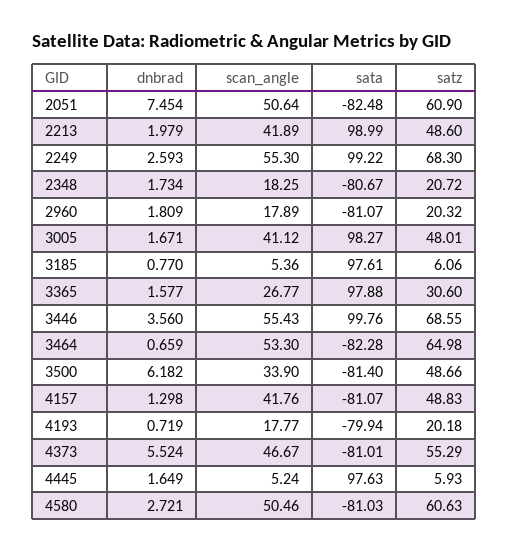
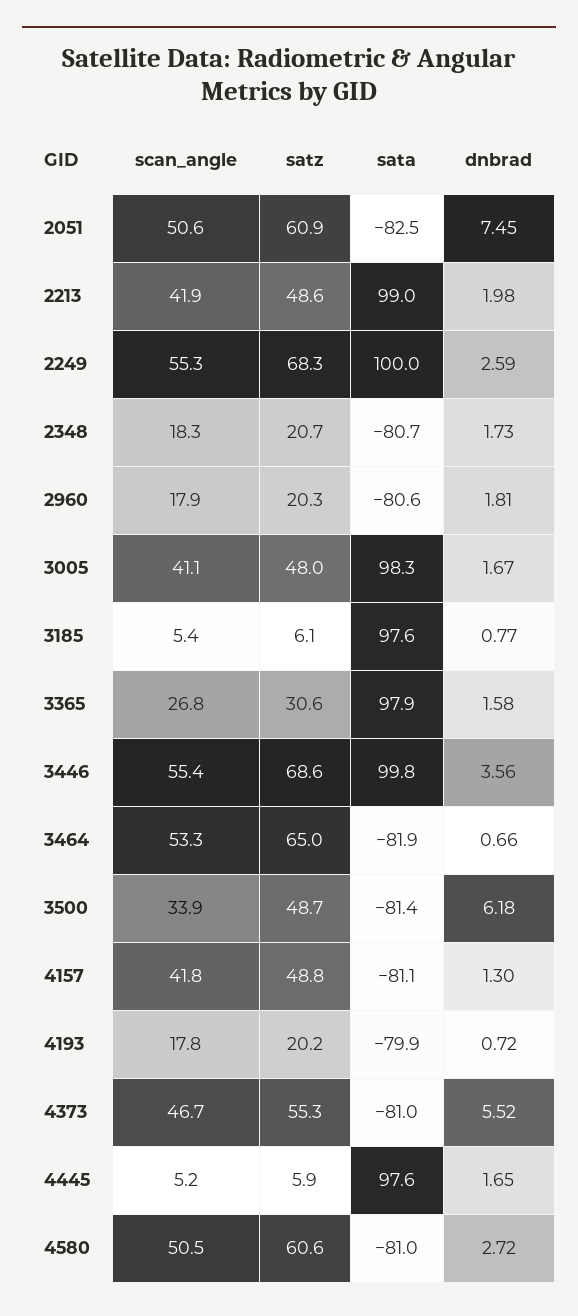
sata, 2249: 99.22 -> 100
sata, 2960: -81.07 -> -80.6
sata, 3464: -82.28 -> -81.9

